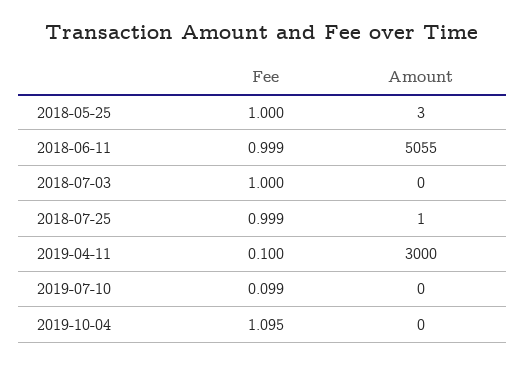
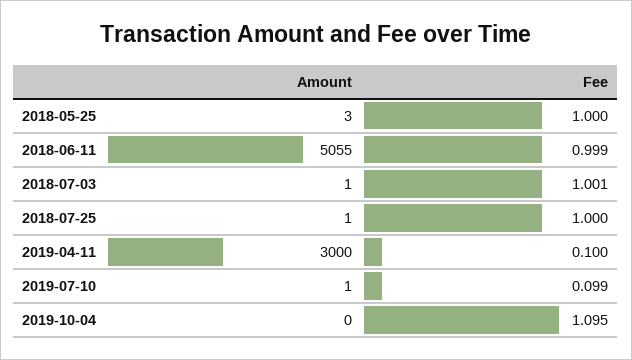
Fee, 2018-07-03: 1 -> 1.001
Amount, 2018-07-03: 0 -> 1
Fee, 2018-07-25: 0.999 -> 1
Amount, 2019-07-10: 0 -> 1

